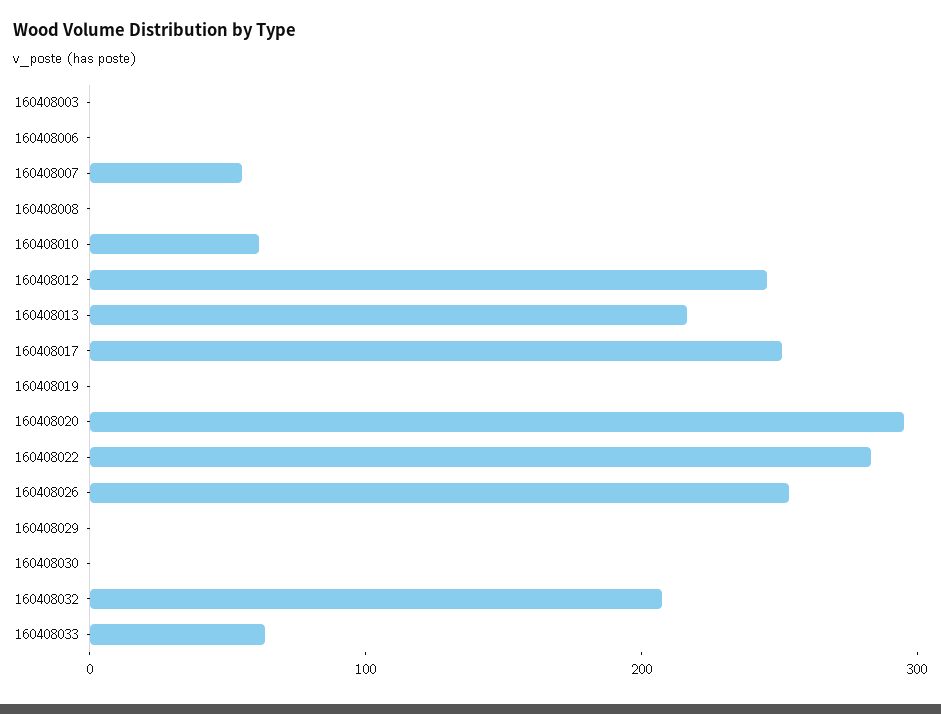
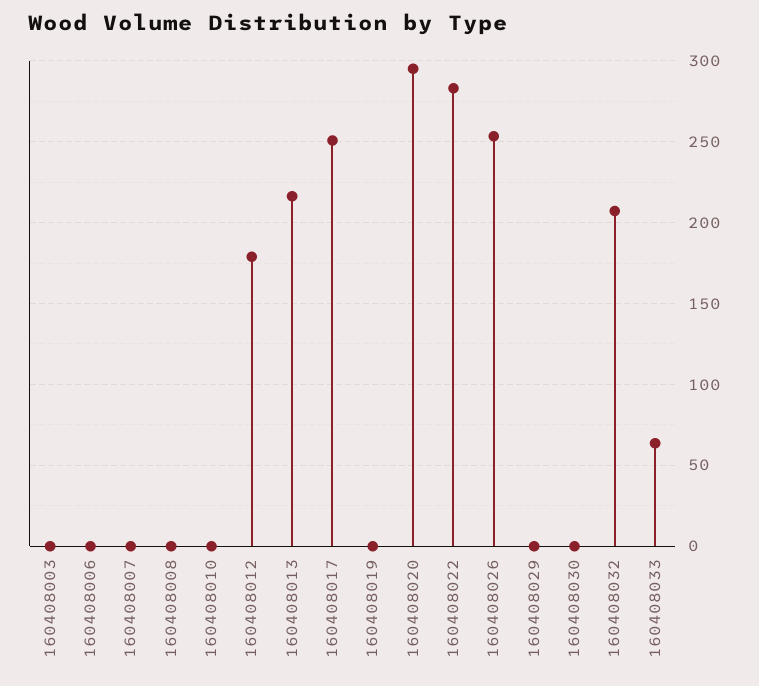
160408007: 60 -> 0
160408010: 60 -> 0
160408012: 240 -> 180

